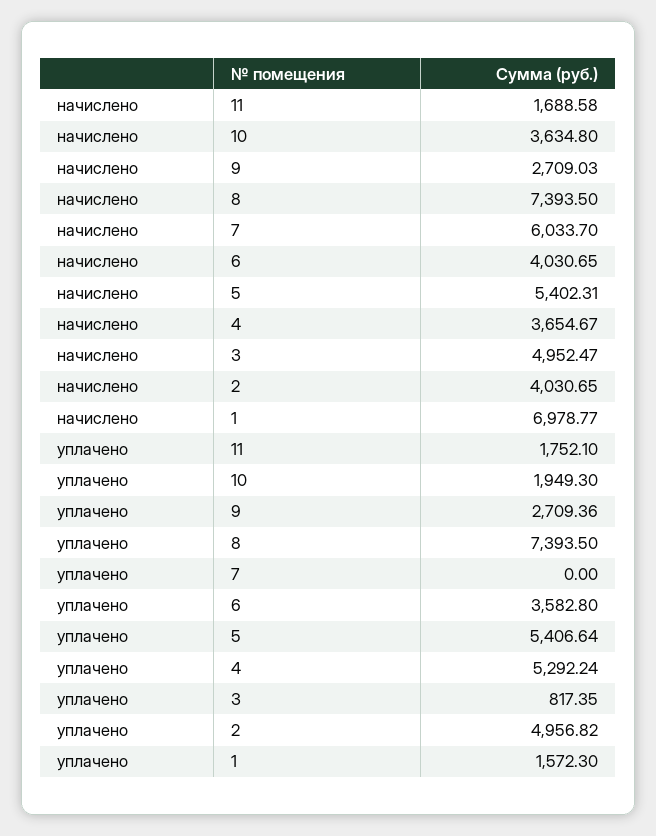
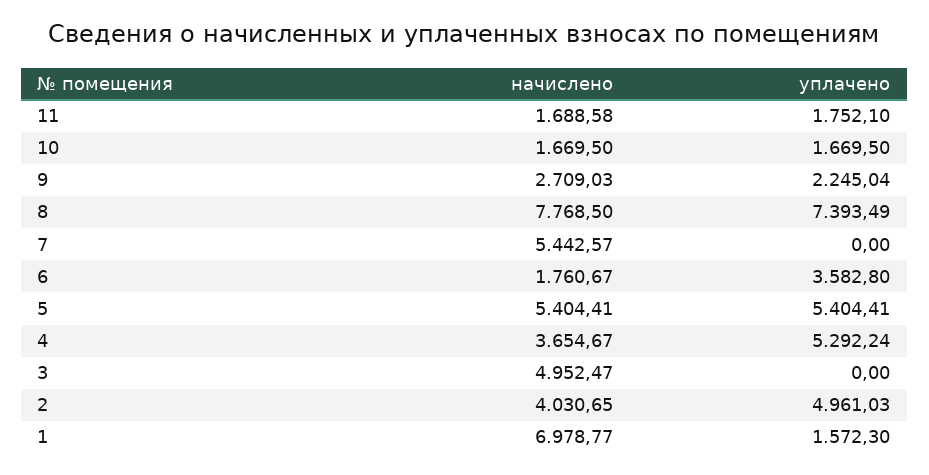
начислено, 10: 3634.8 -> 1669.5
начислено, 8: 7393.5 -> 7768.5
начислено, 7: 6033.7 -> 5442.57
начислено, 6: 4030.65 -> 1760.67
начислено, 5: 5402.31 -> 5404.41
уплачено, 10: 1949.3 -> 1669.5
уплачено, 9: 2709.36 -> 2245.04
уплачено, 8: 7393.5 -> 7393.49
уплачено, 5: 5406.64 -> 5404.41
уплачено, 3: 817.35 -> 0
уплачено, 2: 4956.82 -> 4961.03

